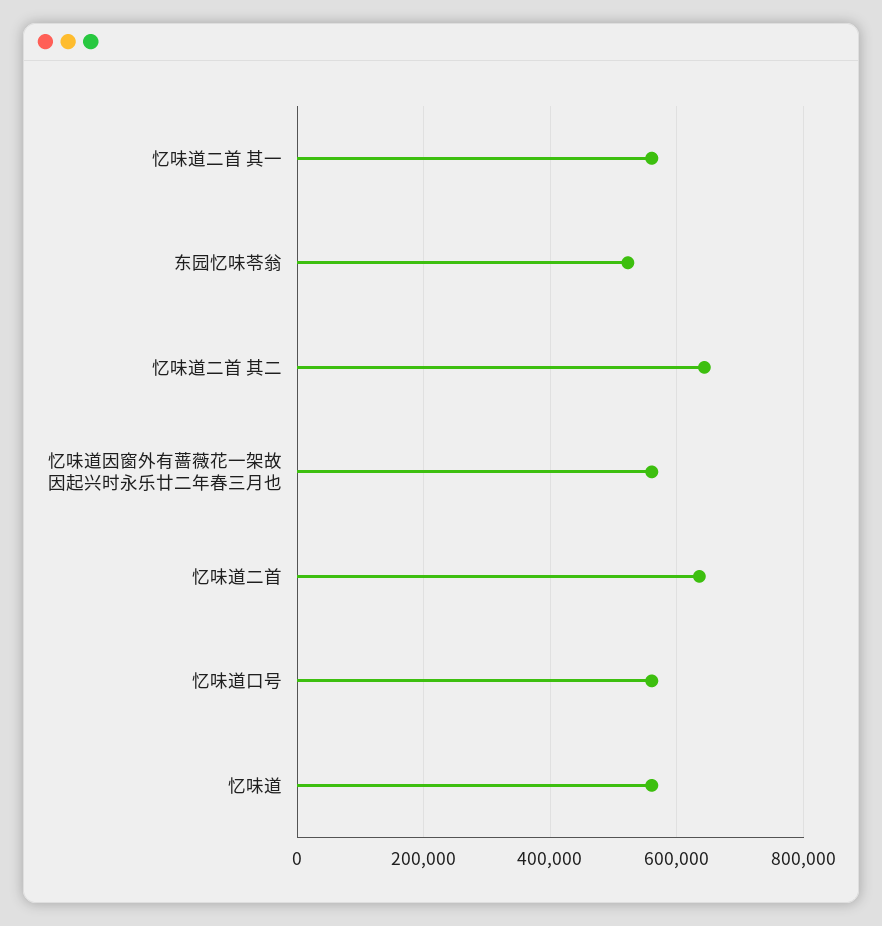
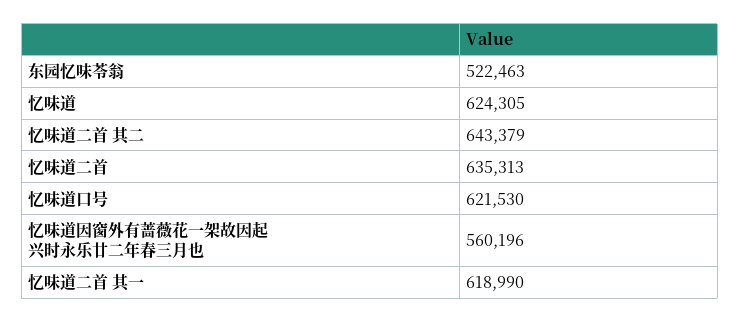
忆味道二首 其一: 560000 -> 618990
忆味道口号: 560000 -> 621530
忆味道: 560000 -> 624305

